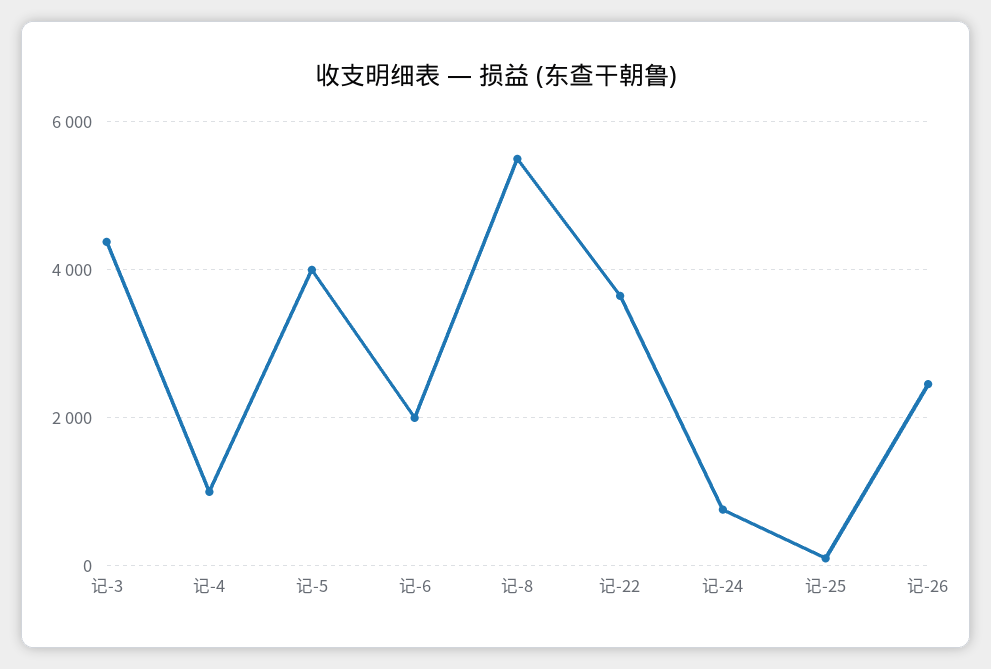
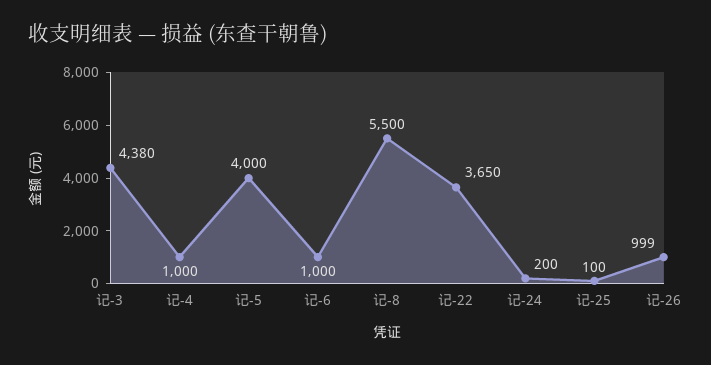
记-6: 2000 -> 1000
记-24: 800 -> 200
记-26: 2400 -> 999

